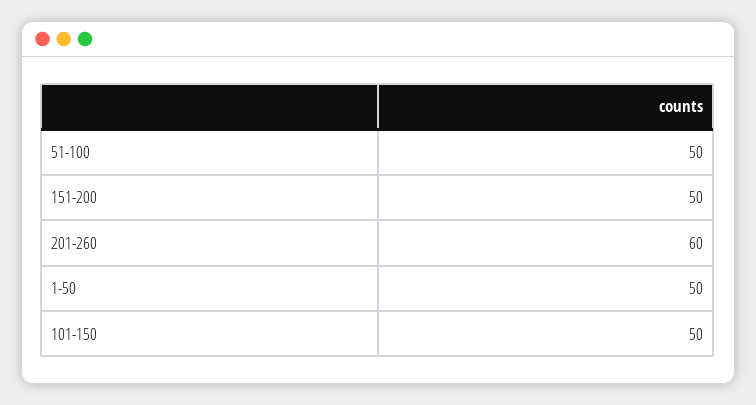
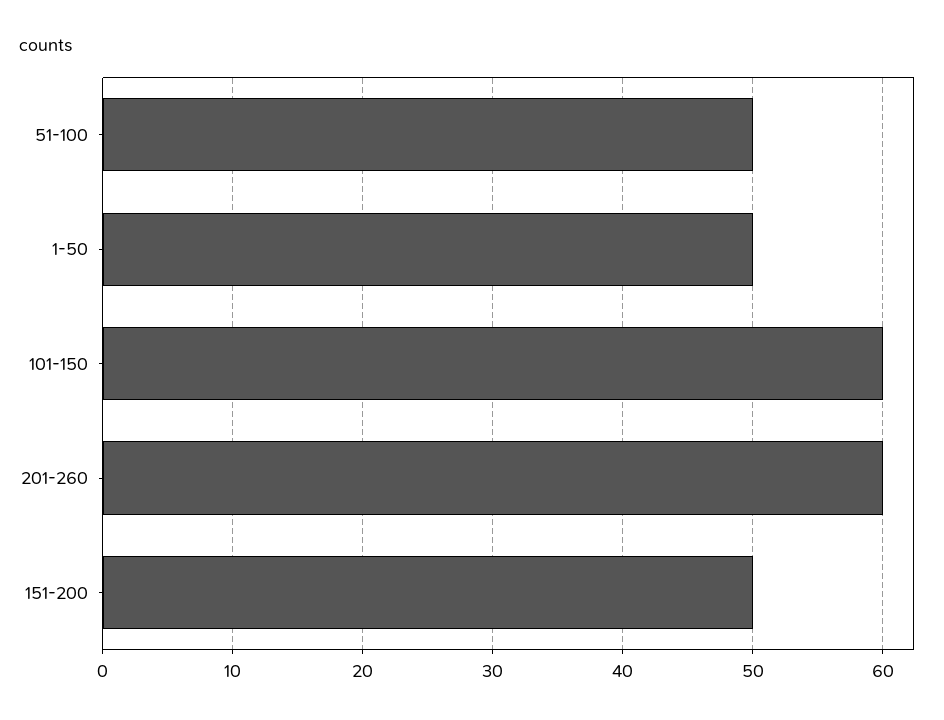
101-150: 50 -> 60

